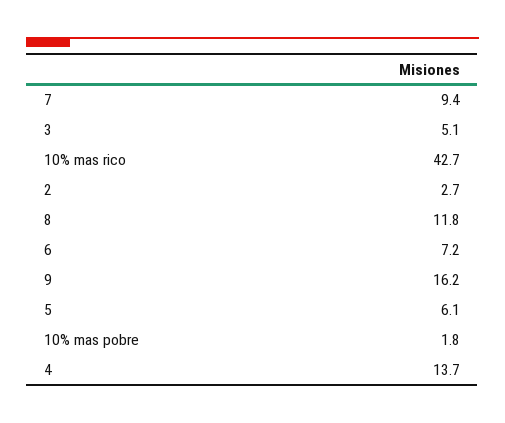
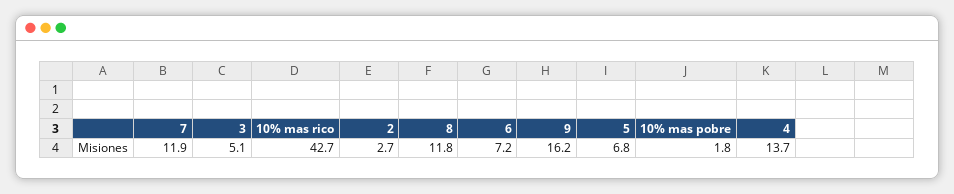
7: 9.4 -> 11.9
5: 6.1 -> 6.8

